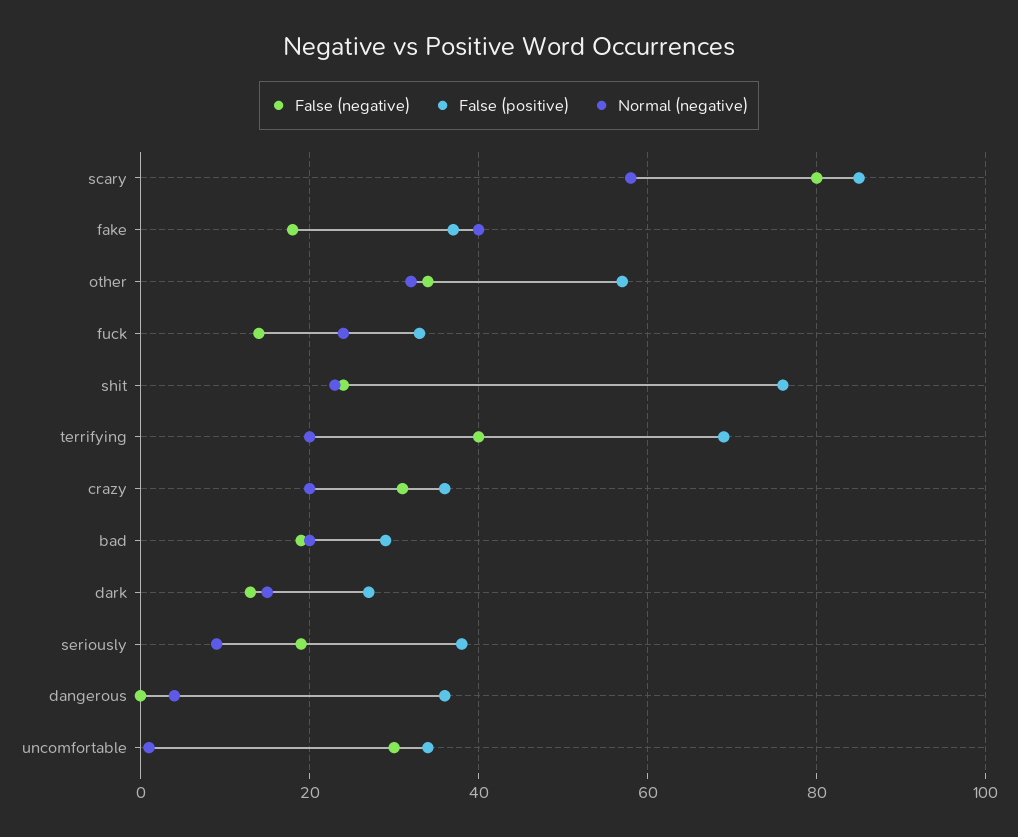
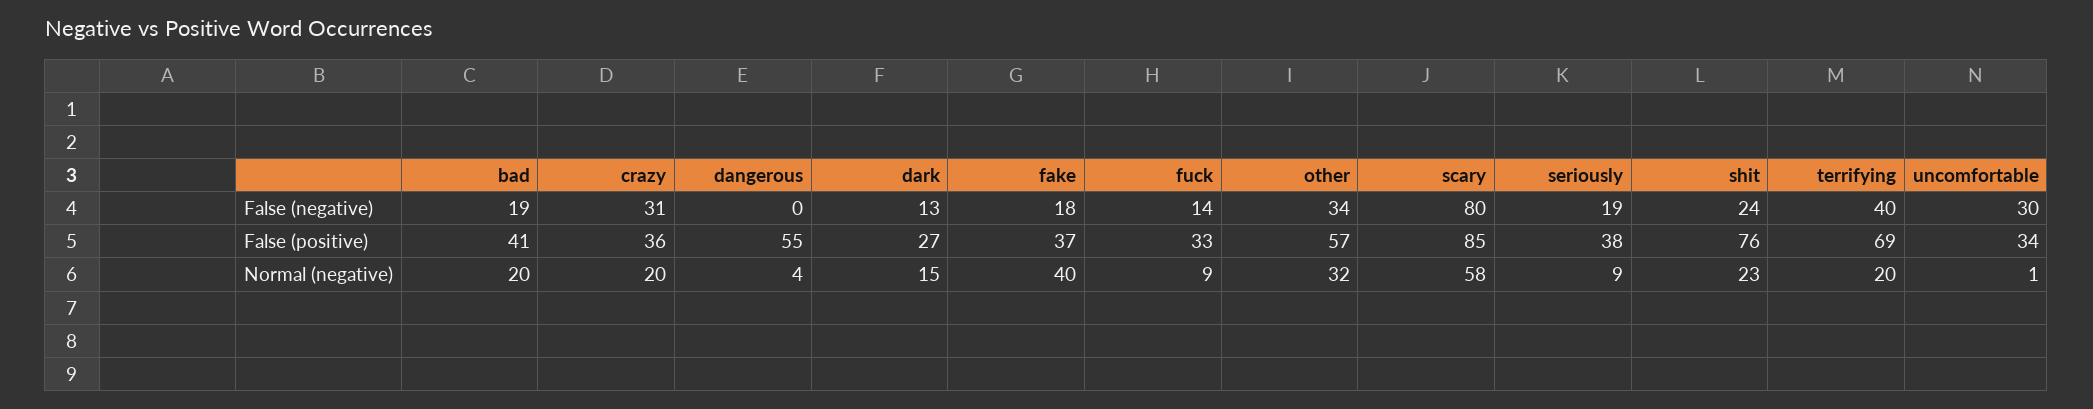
Normal (negative), fuck: 25 -> 9
False (positive), bad: 30 -> 41
False (positive), dangerous: 35 -> 55

